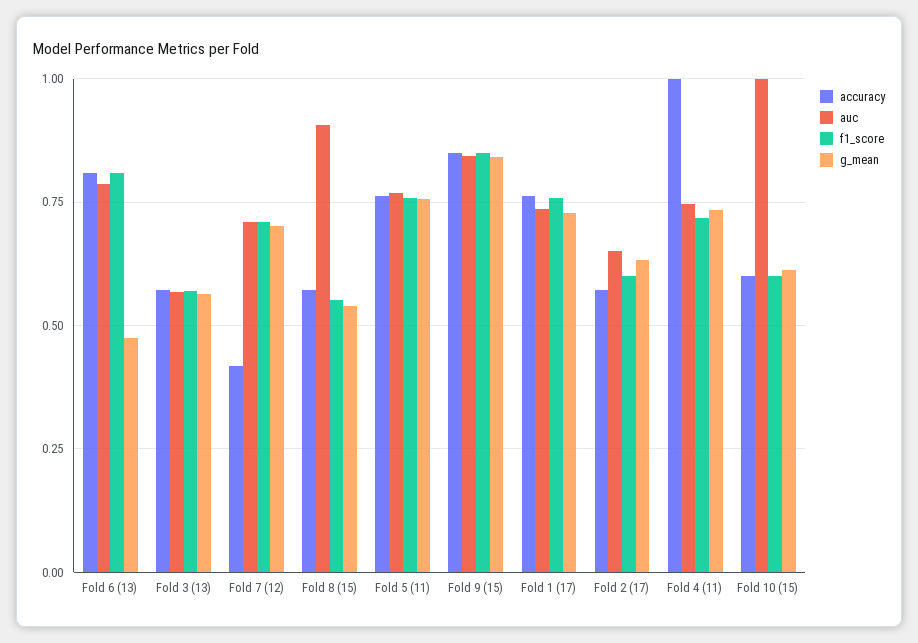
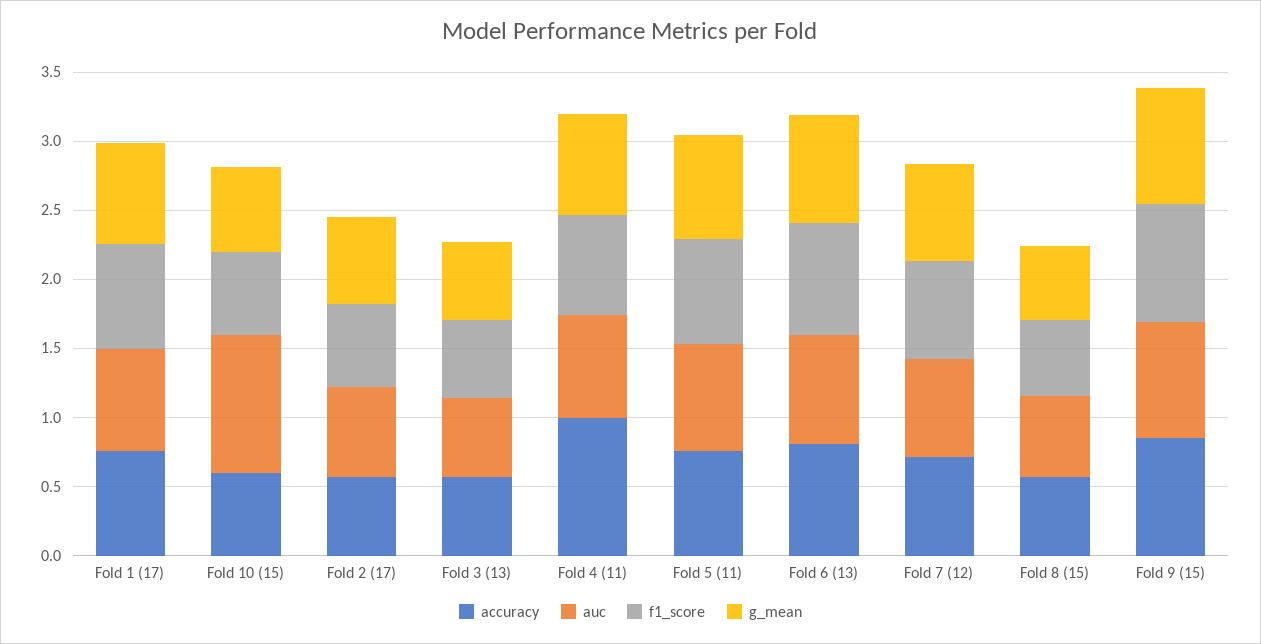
g_mean, Fold 6 (13): 0.475 -> 0.8
accuracy, Fold 7 (12): 0.425 -> 0.7
auc, Fold 8 (15): 0.9 -> 0.6

